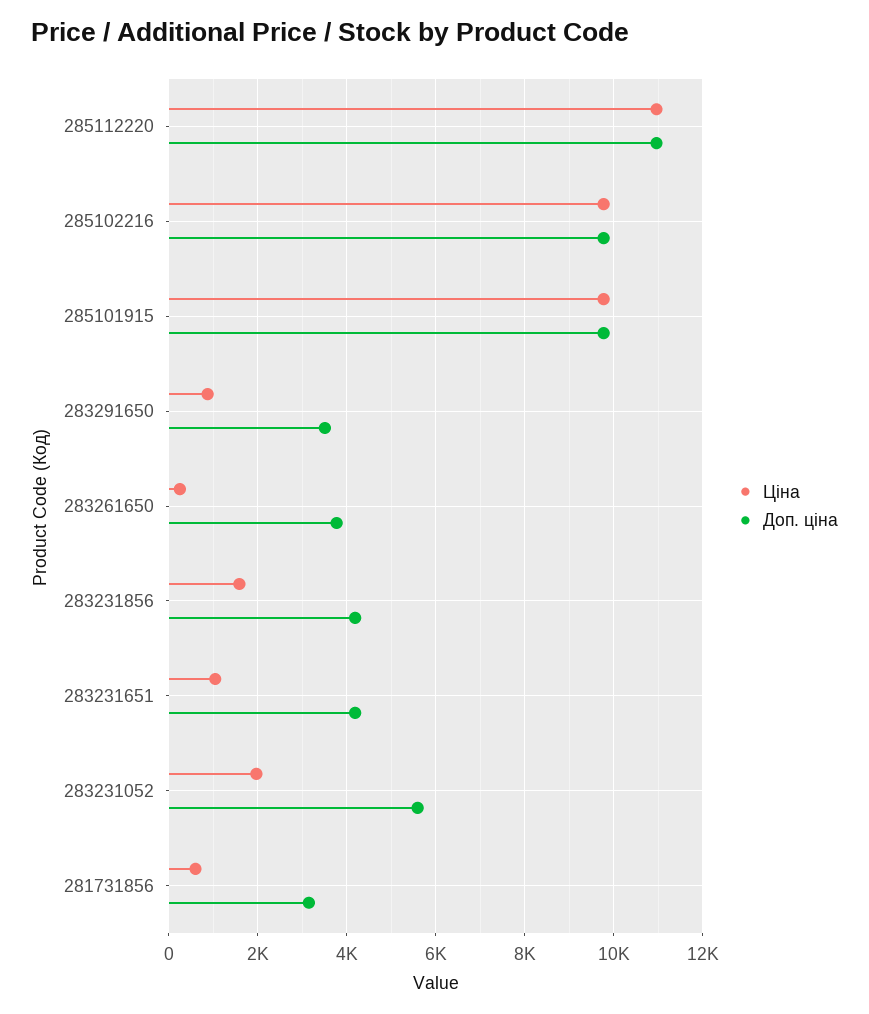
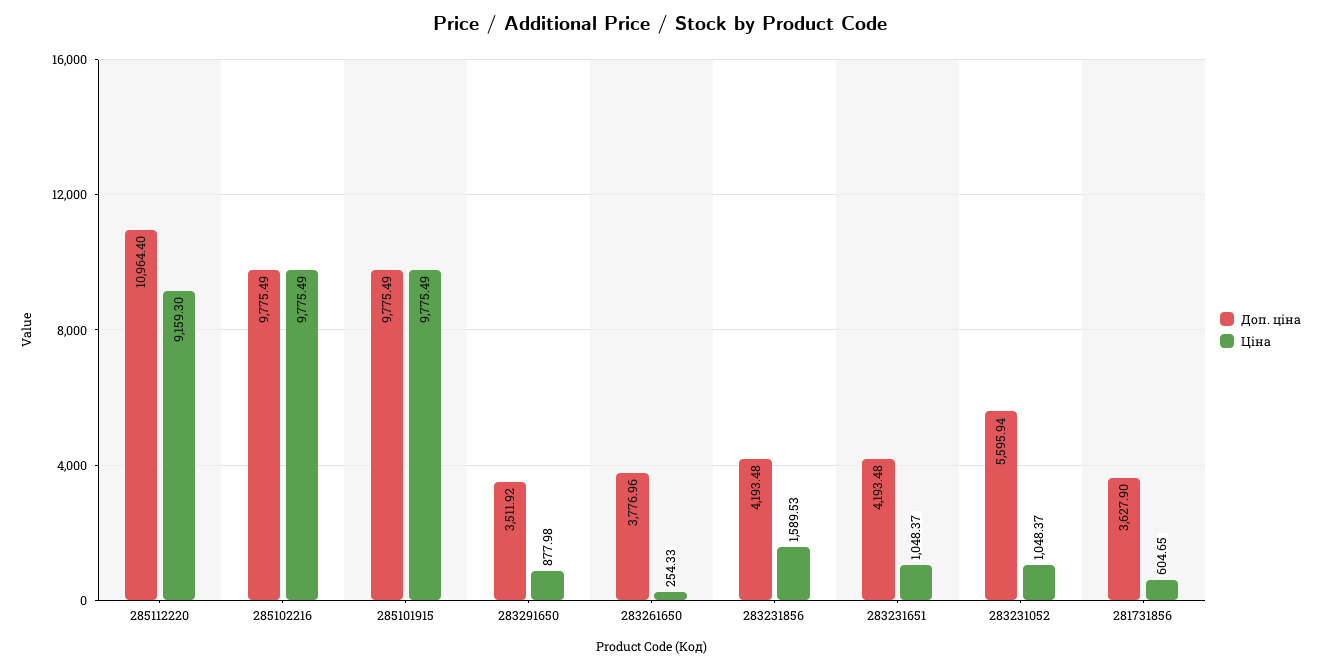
Ціна, 285112220: 11000 -> 9159.3
Ціна, 283231052: 2000 -> 1048.37
Доп. ціна, 281731856: 3200 -> 3627.9

